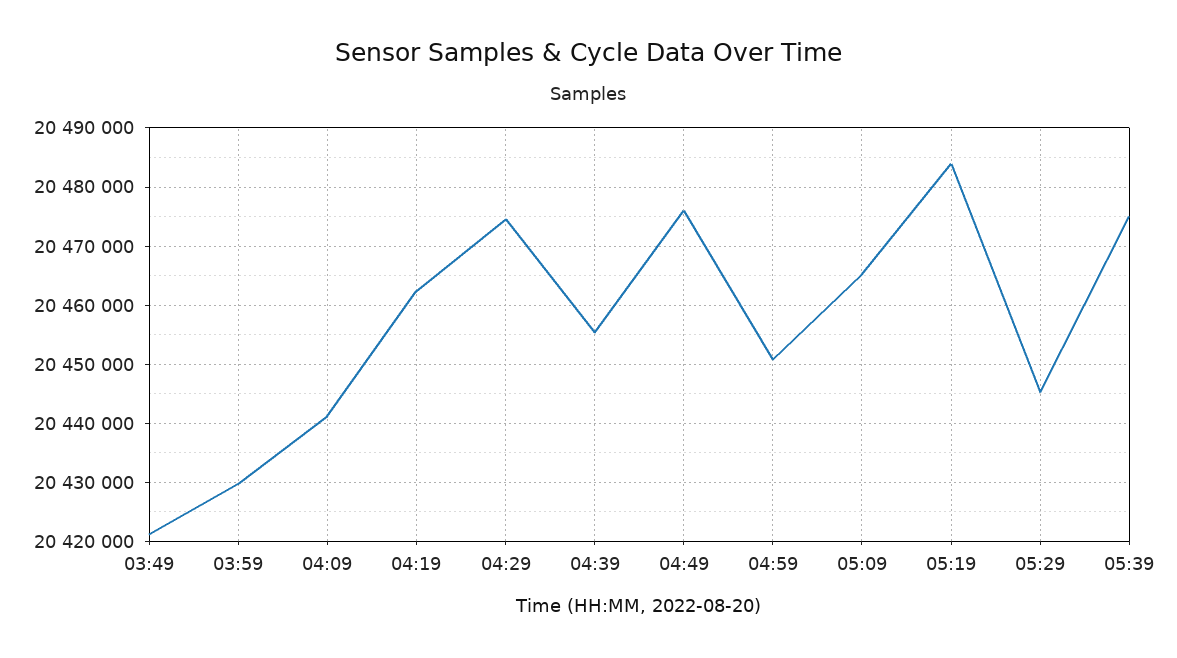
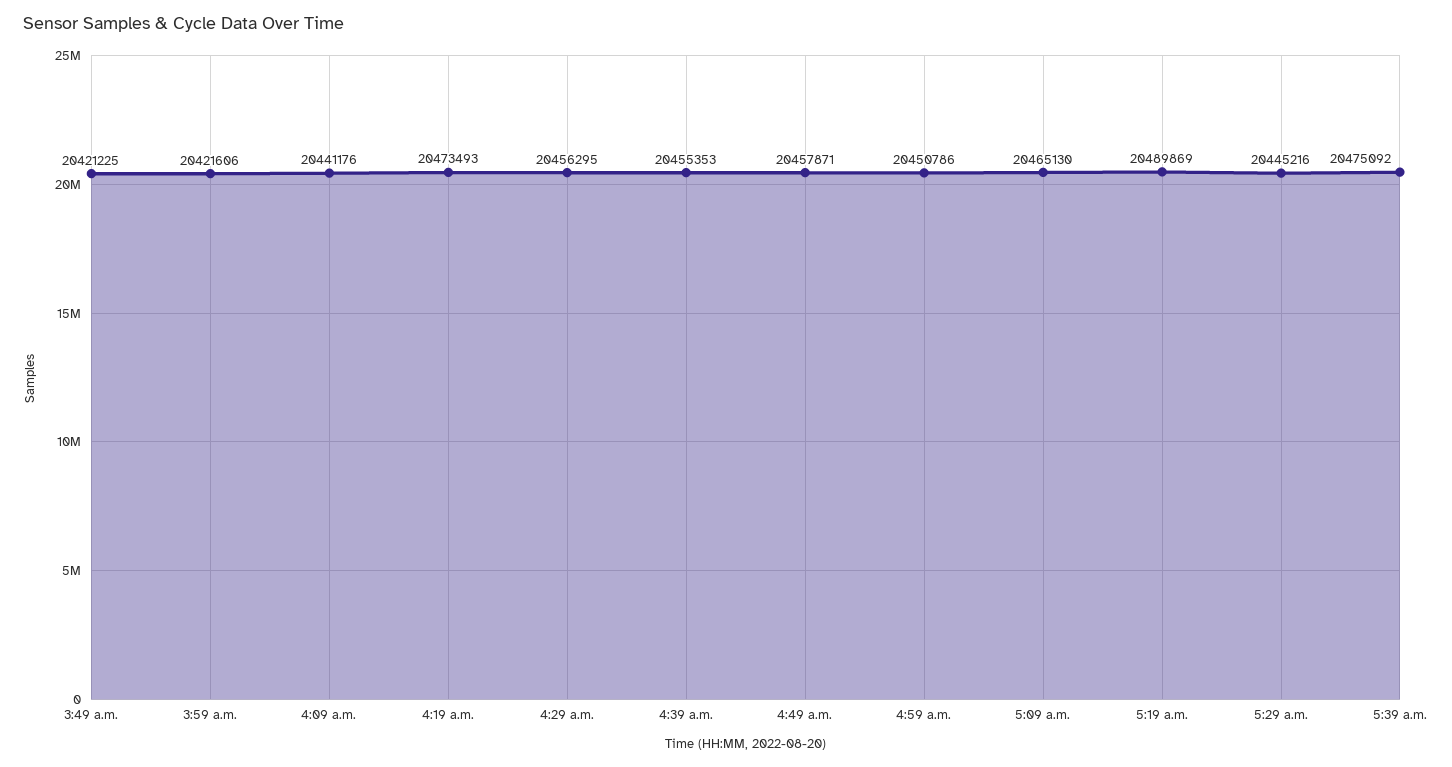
03:59: 20430000 -> 20421606
04:19: 20462000 -> 20473493
04:29: 20474000 -> 20456295
04:49: 20476000 -> 20457871
05:19: 20484000 -> 20489869

